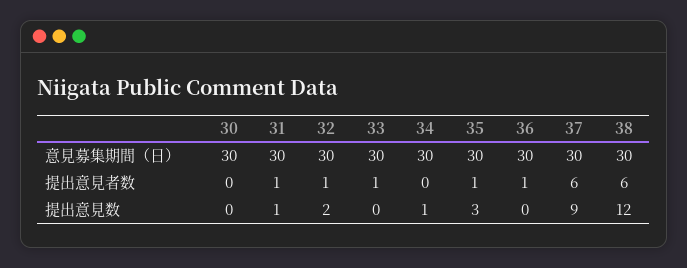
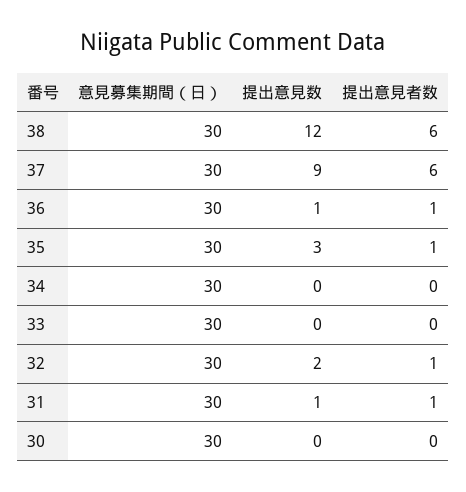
33, 提出意見者数: 1 -> 0
34, 提出意見数: 1 -> 0
36, 提出意見数: 0 -> 1

